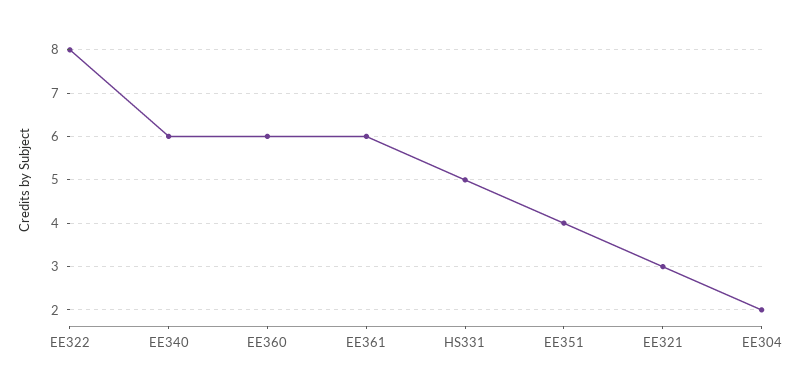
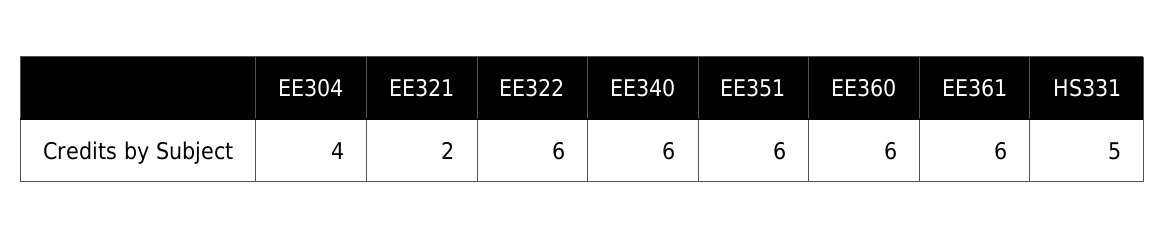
EE322: 8 -> 6
EE351: 4 -> 6
EE321: 3 -> 2
EE304: 2 -> 4

